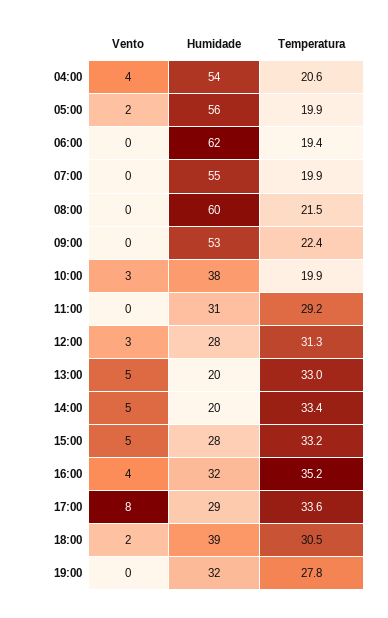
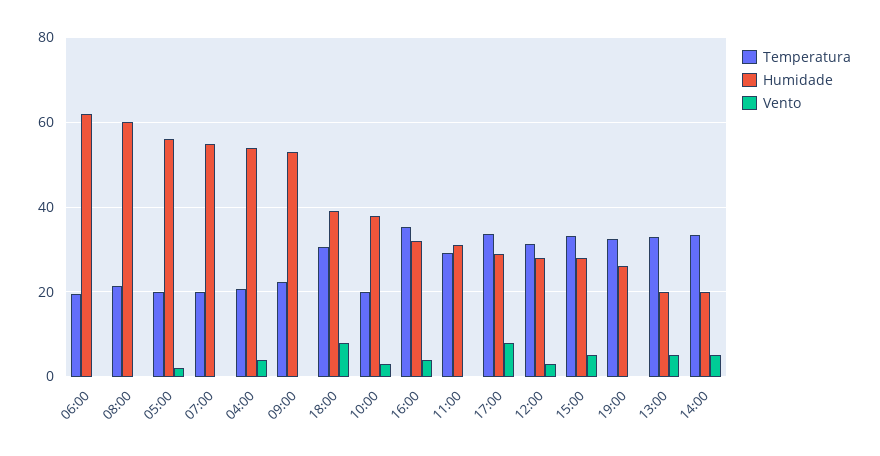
Vento, 18:00: 2 -> 8
Humidade, 19:00: 32 -> 26
Temperatura, 19:00: 27.8 -> 32

